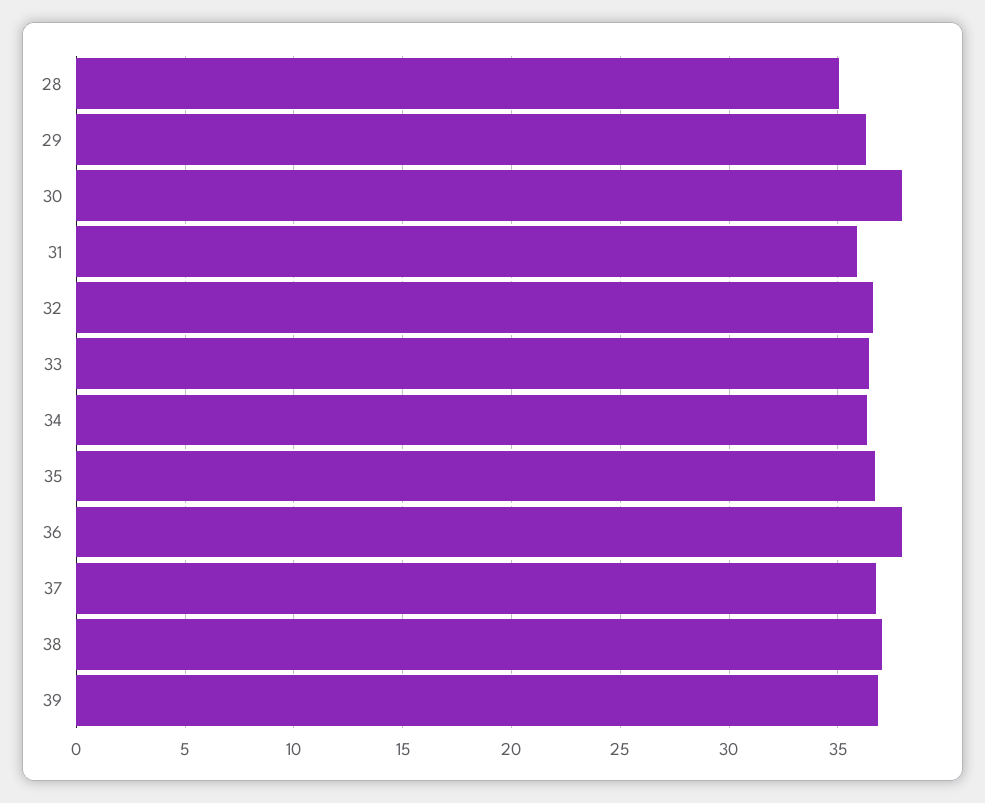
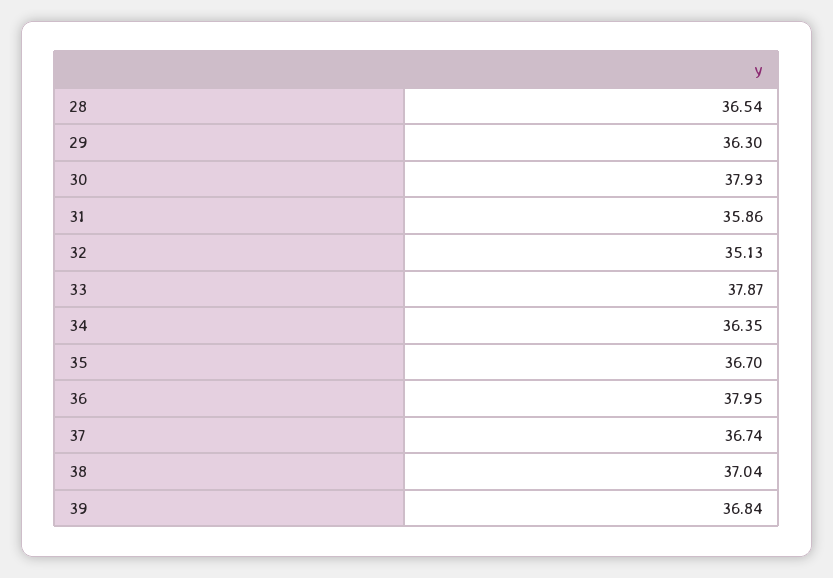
28: 35 -> 36.54
32: 36.5 -> 35.13
33: 36.5 -> 37.87

